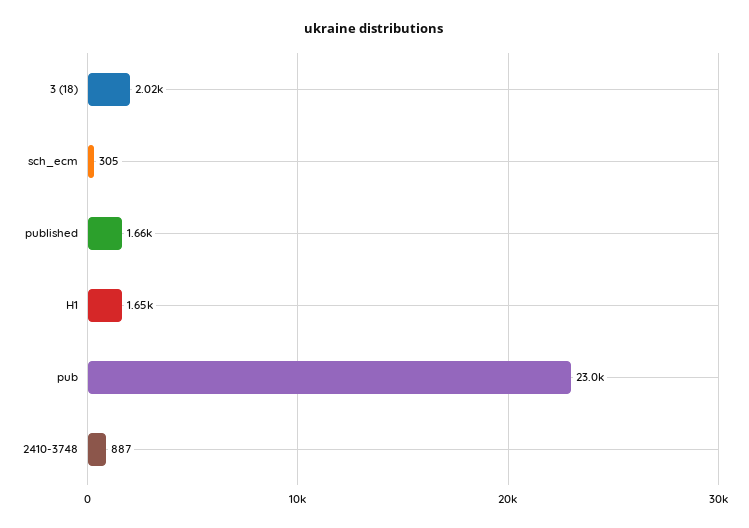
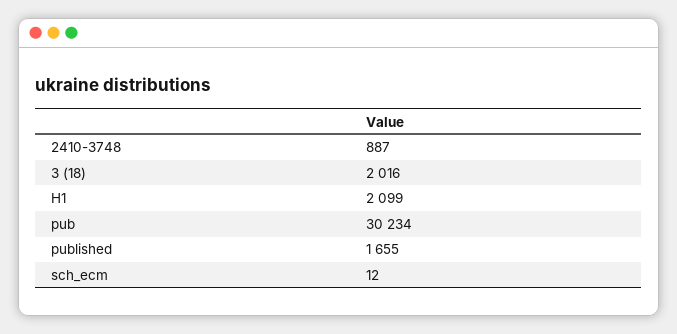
sch_ecm: 305 -> 12
H1: 1650 -> 2099
pub: 23000 -> 30234

